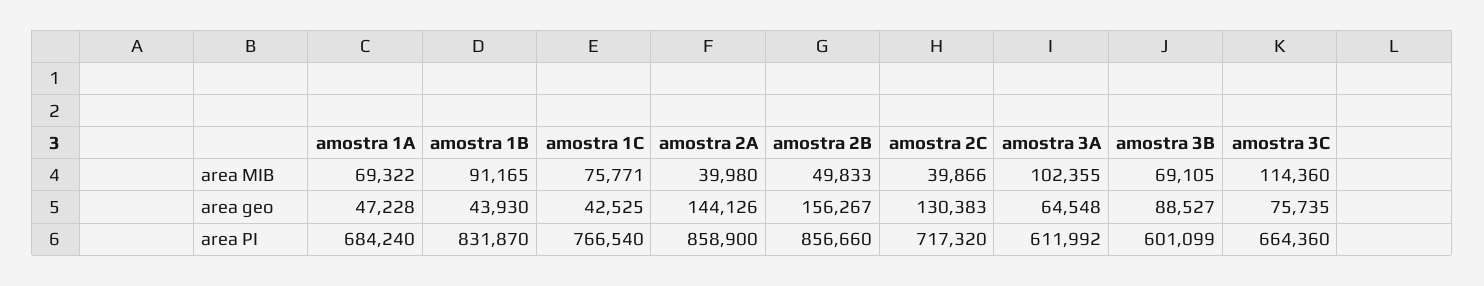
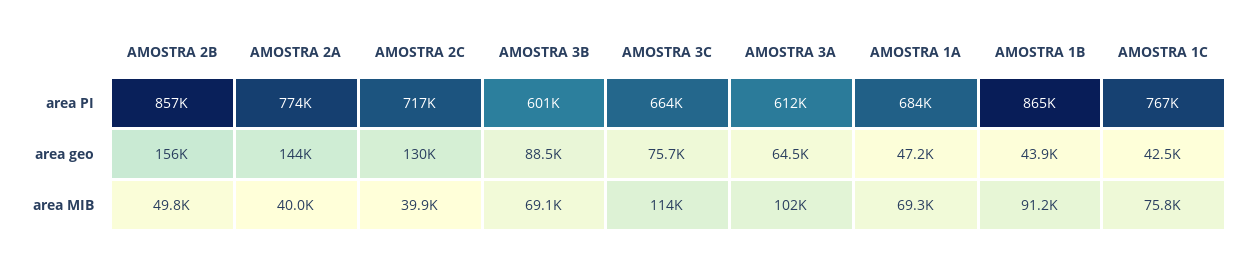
amostra 1B, area PI: 831870 -> 865000
amostra 2A, area PI: 858900 -> 774000

